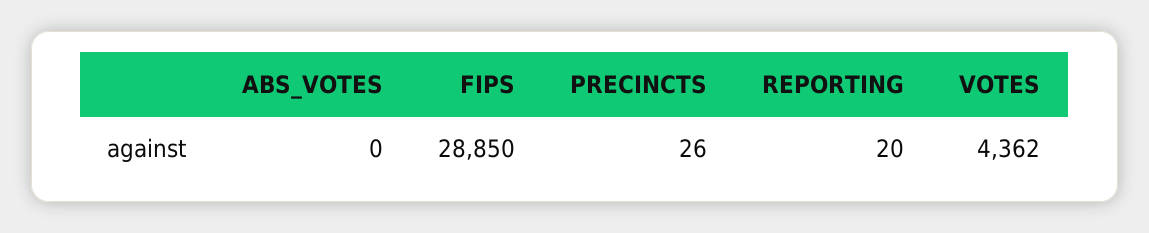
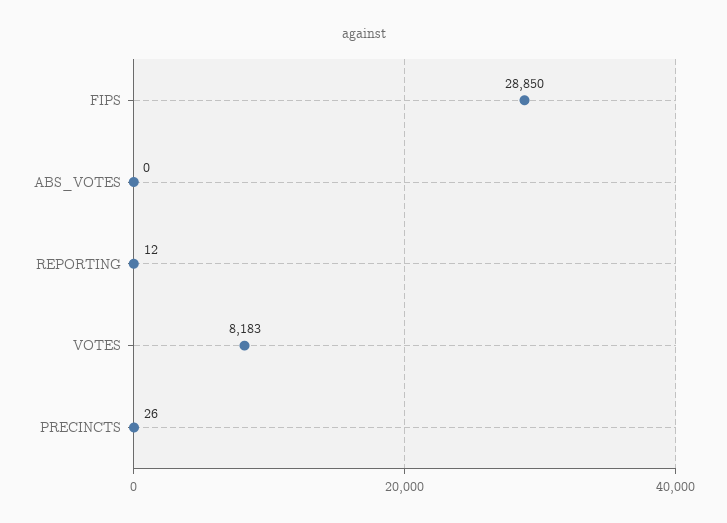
REPORTING: 20 -> 12
VOTES: 4362 -> 8183

